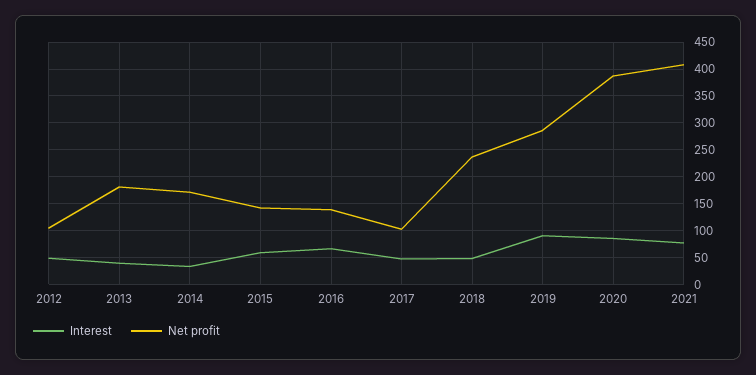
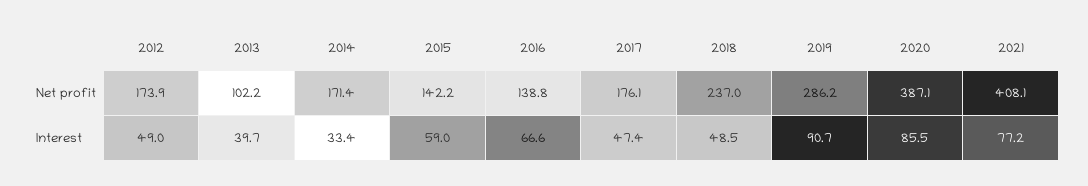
Net profit, 2012: 100 -> 173.9
Net profit, 2013: 175 -> 102.2
Net profit, 2017: 100 -> 176.1

